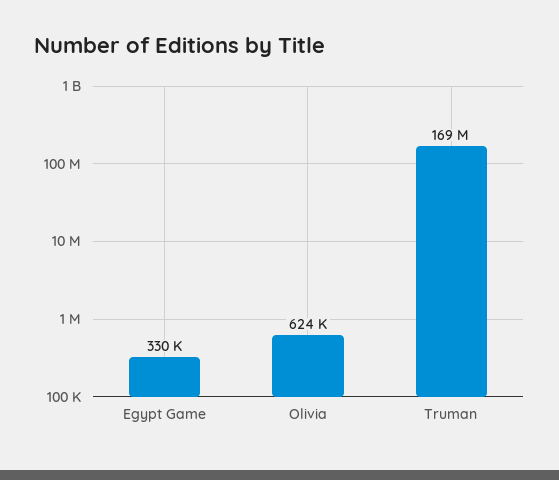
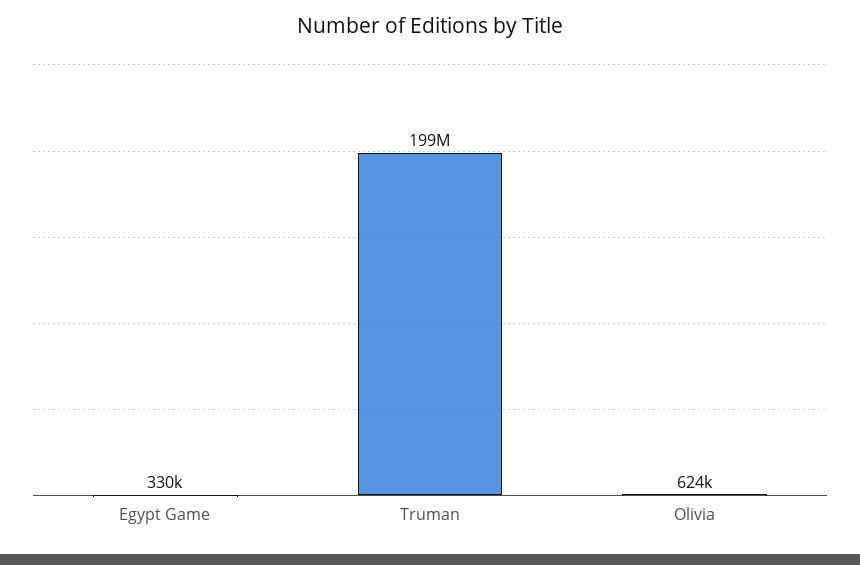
Truman: 169000000 -> 199000000

